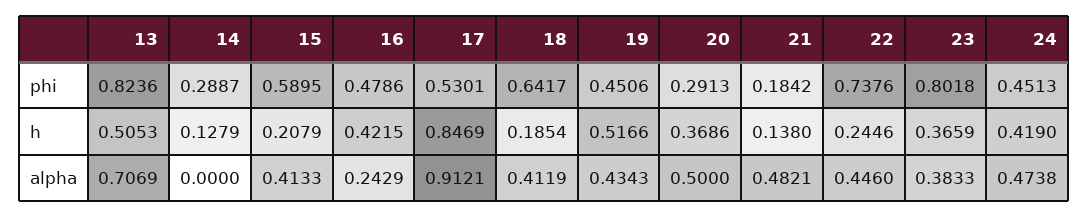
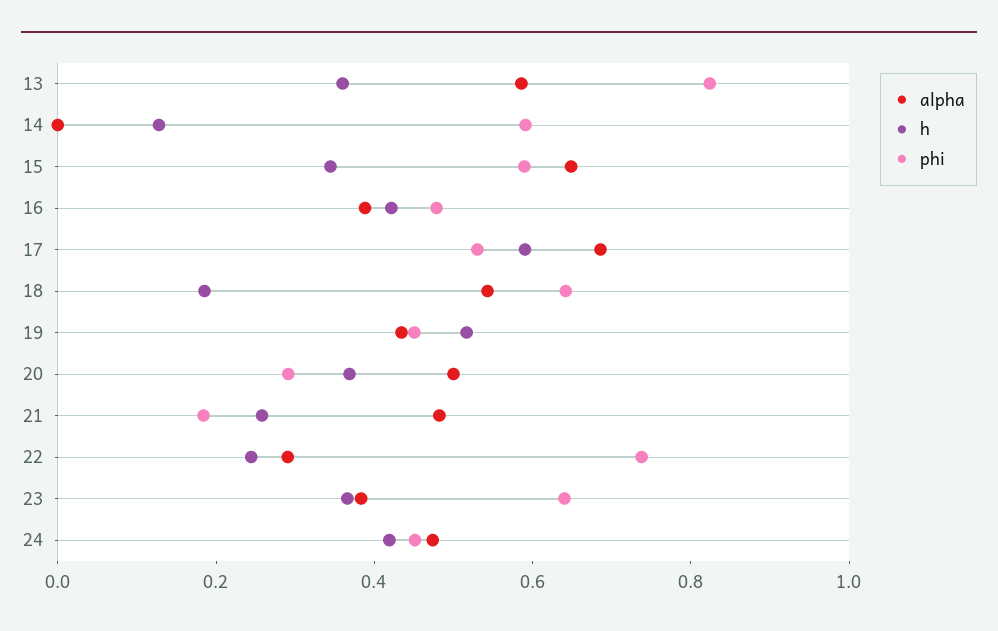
phi, 14: 0.2887 -> 0.6
phi, 23: 0.8018 -> 0.65
h, 13: 0.5053 -> 0.35
h, 15: 0.2079 -> 0.35
h, 17: 0.8469 -> 0.6
h, 21: 0.138 -> 0.25
alpha, 13: 0.7069 -> 0.6
alpha, 15: 0.4133 -> 0.65
alpha, 16: 0.2429 -> 0.4
alpha, 17: 0.9121 -> 0.7
alpha, 18: 0.4119 -> 0.55
alpha, 22: 0.446 -> 0.3

